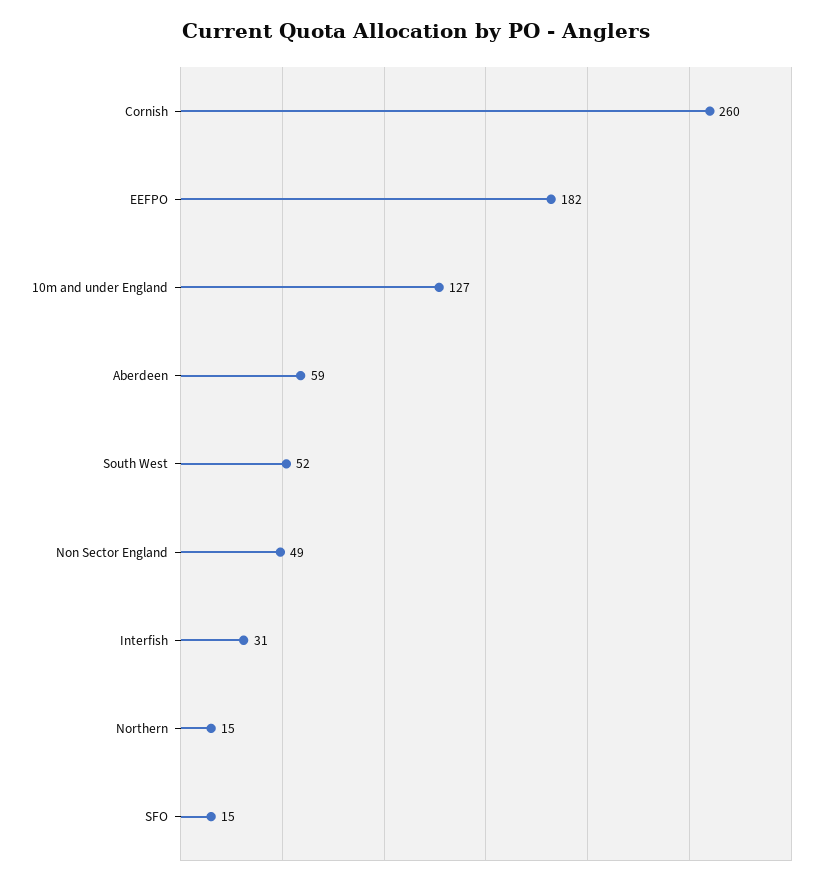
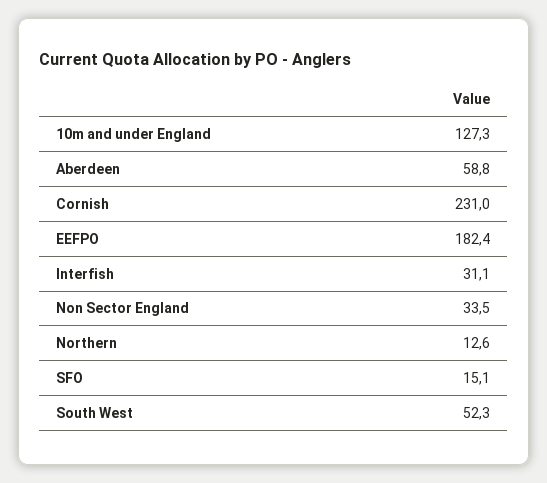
Cornish: 260 -> 231
Non Sector England: 49 -> 33.5
Northern: 15 -> 12.6

